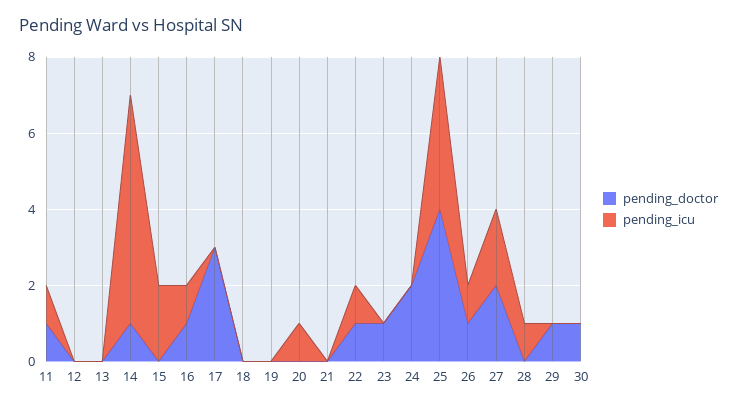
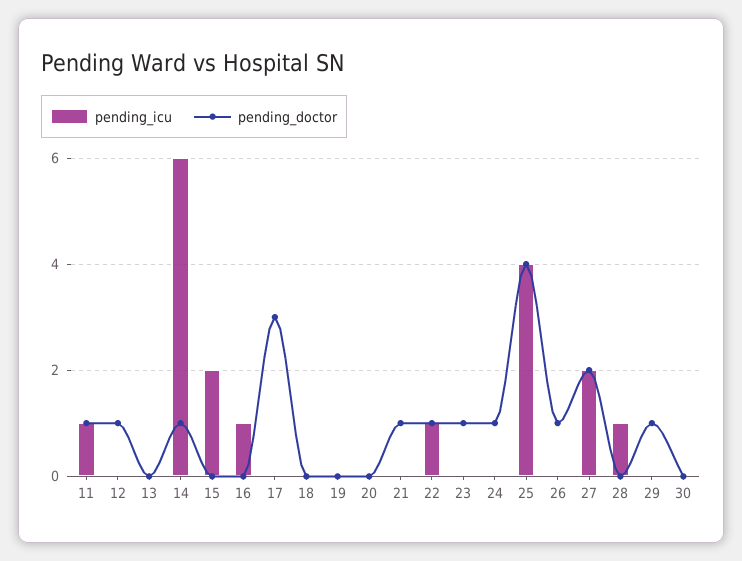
pending_doctor, 12: 0 -> 1
pending_doctor, 16: 1 -> 0
pending_icu, 20: 1 -> 0
pending_doctor, 21: 0 -> 1
pending_doctor, 24: 2 -> 1
pending_icu, 26: 1 -> 0
pending_doctor, 30: 1 -> 0

